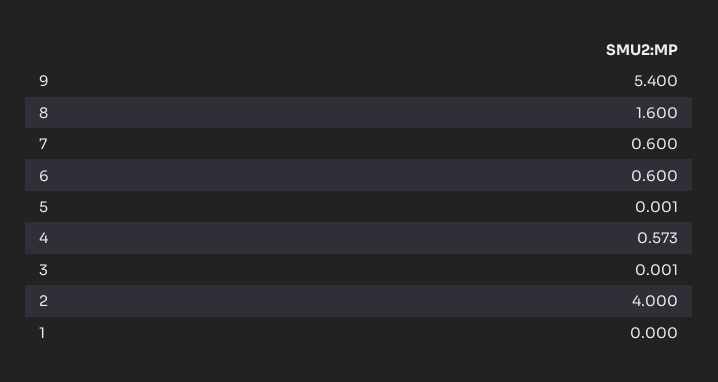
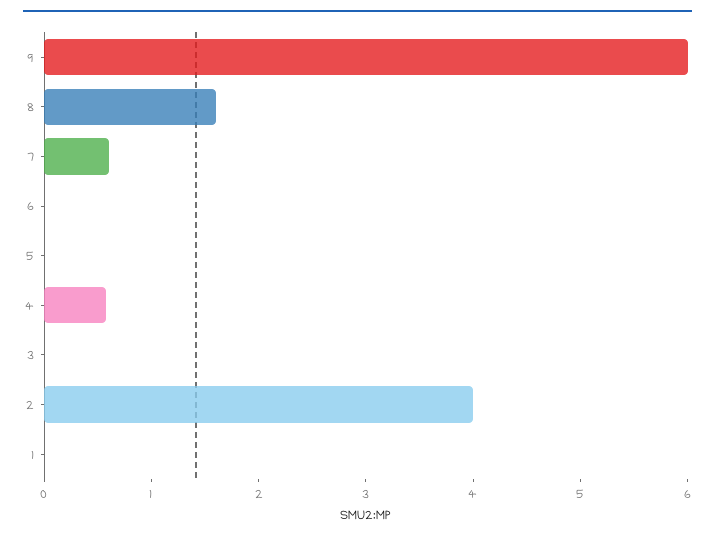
9: 5.4 -> 6
6: 0.6 -> 0

